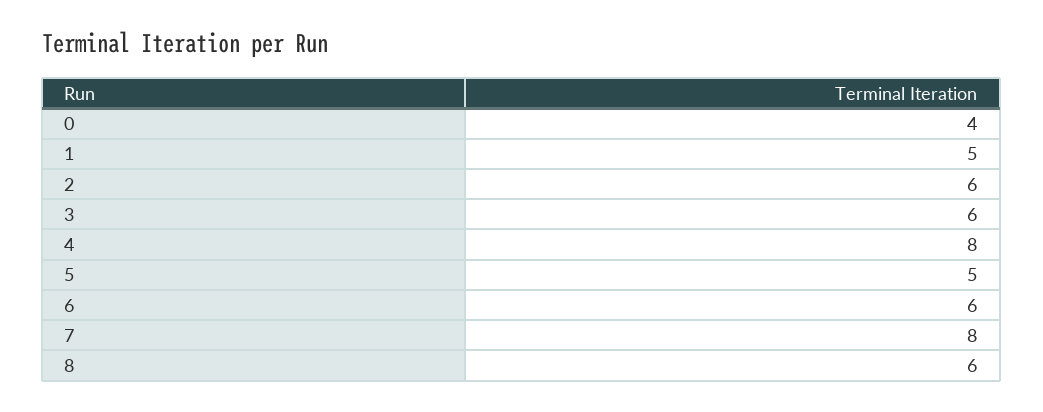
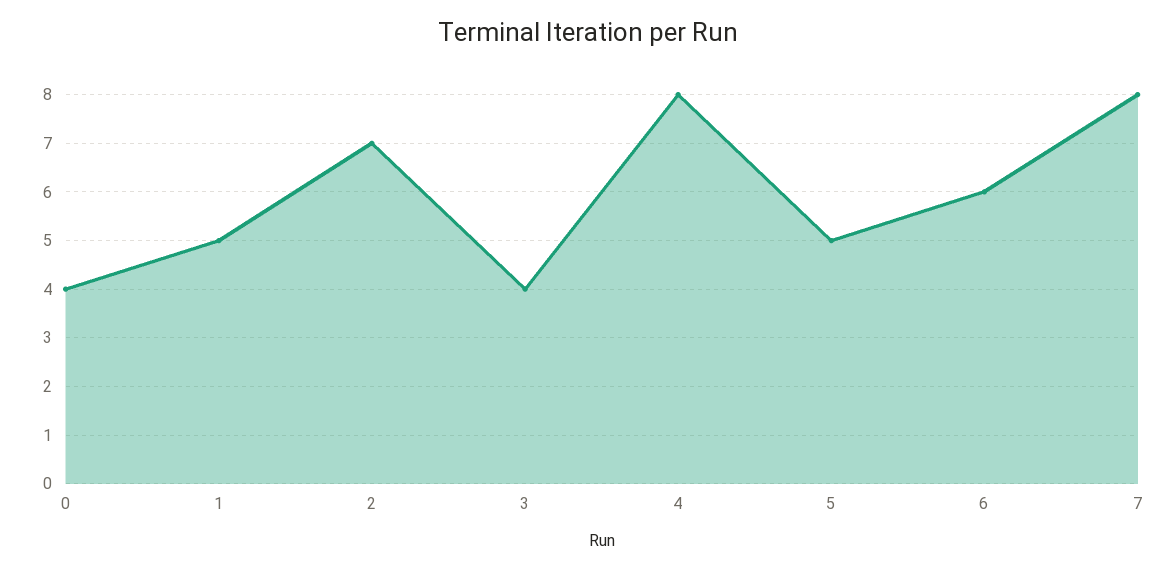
2: 6 -> 7
3: 6 -> 4
8: 6 -> none

